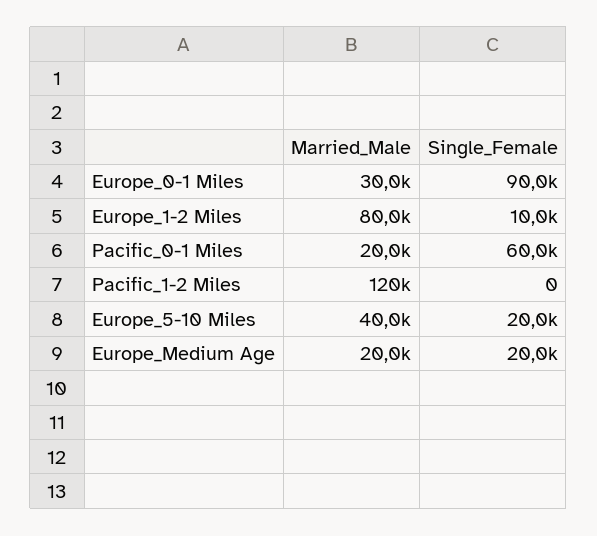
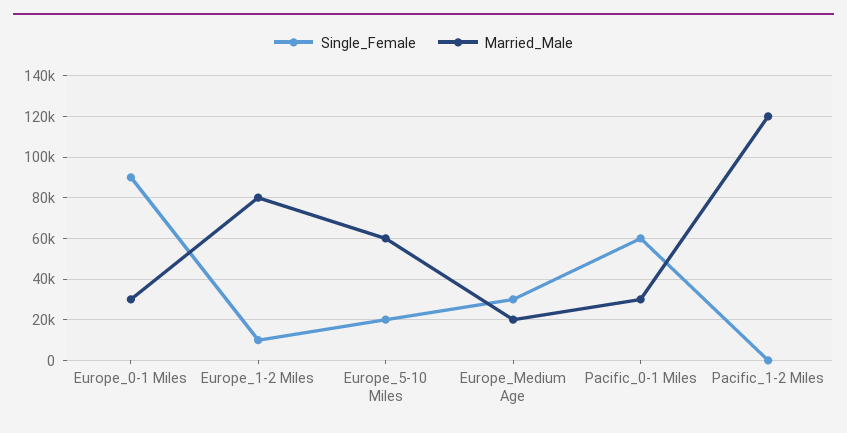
Married_Male, Pacific_0-1 Miles: 20000 -> 30000
Married_Male, Europe_5-10 Miles: 40000 -> 60000
Single_Female, Europe_Medium Age: 20000 -> 30000

